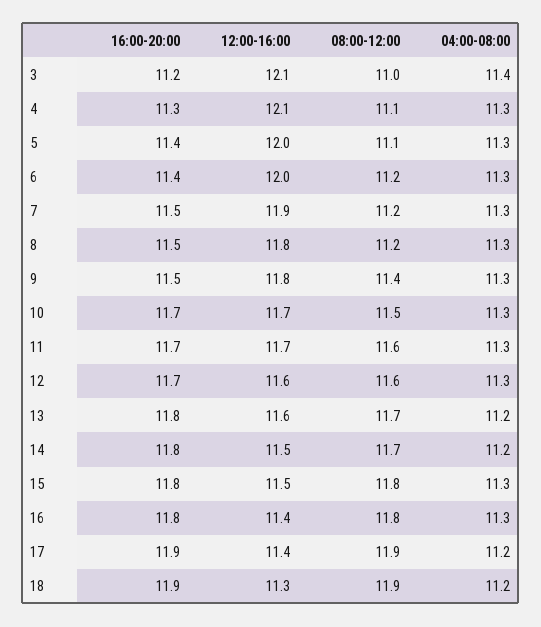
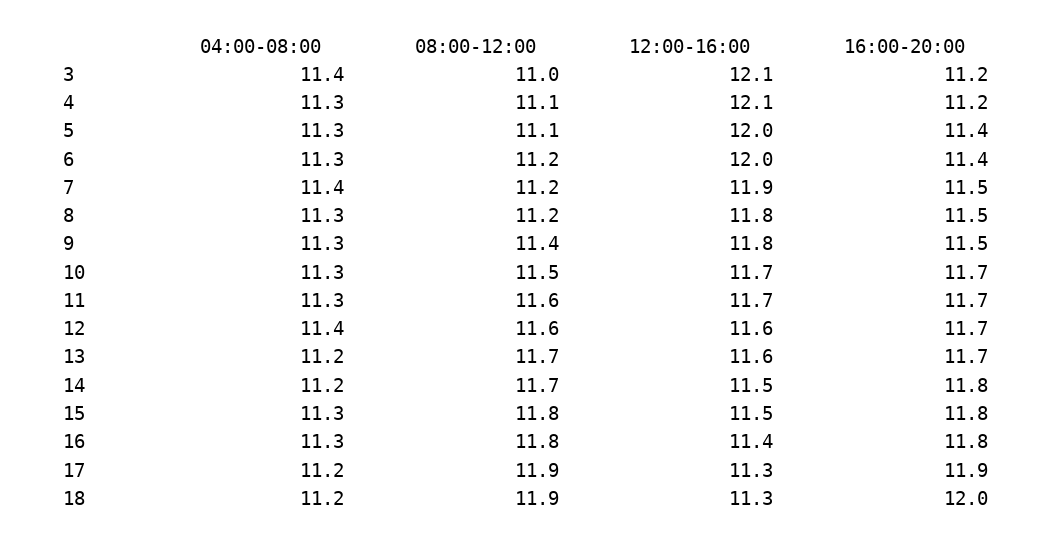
16:00-20:00, 4: 11.3 -> 11.2
04:00-08:00, 7: 11.3 -> 11.4
04:00-08:00, 12: 11.3 -> 11.4
16:00-20:00, 13: 11.8 -> 11.7
12:00-16:00, 17: 11.4 -> 11.3
16:00-20:00, 18: 11.9 -> 12

